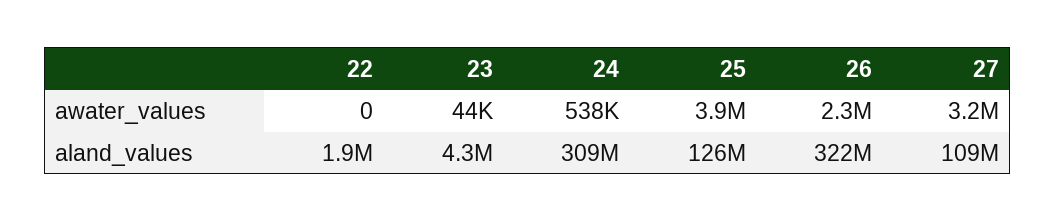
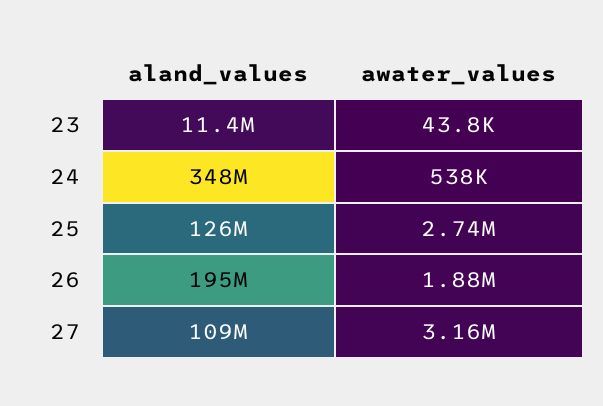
22, awater_values: 0 -> none
25, awater_values: 3900000 -> 2740000
26, awater_values: 2300000 -> 1880000
22, aland_values: 1900000 -> none
23, aland_values: 4300000 -> 11400000
24, aland_values: 309000000 -> 348000000
26, aland_values: 322000000 -> 195000000

